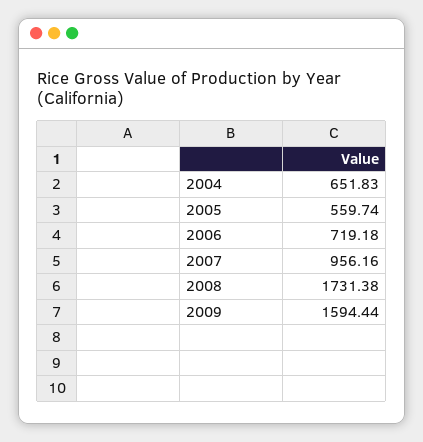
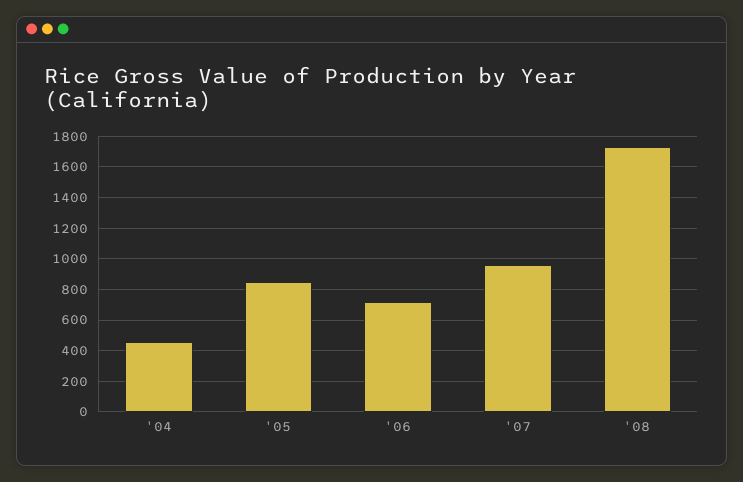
2004: 651.83 -> 450
2005: 559.74 -> 850
2009: 1594.44 -> none

